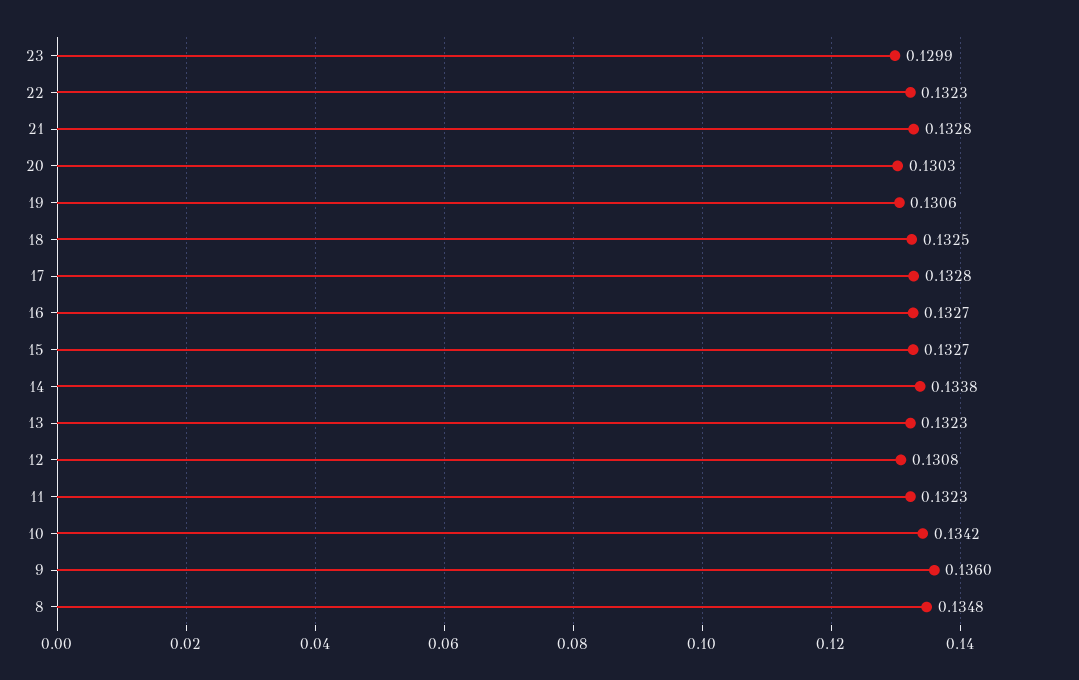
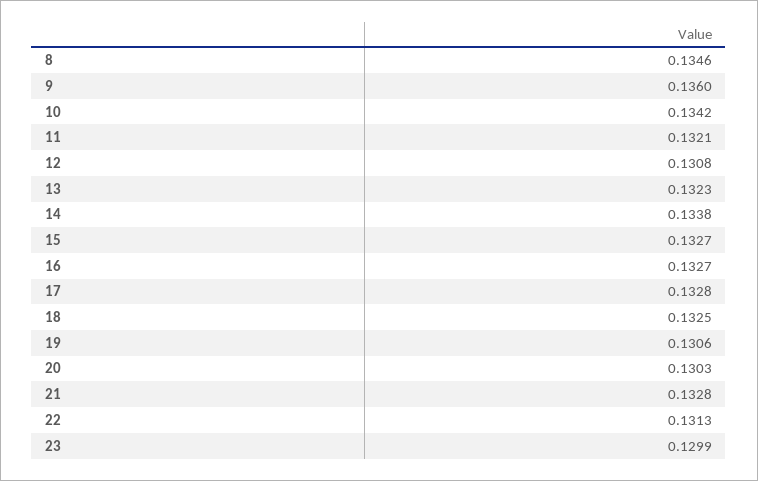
22: 0.1323 -> 0.1313
11: 0.1323 -> 0.1321
8: 0.1348 -> 0.1346

